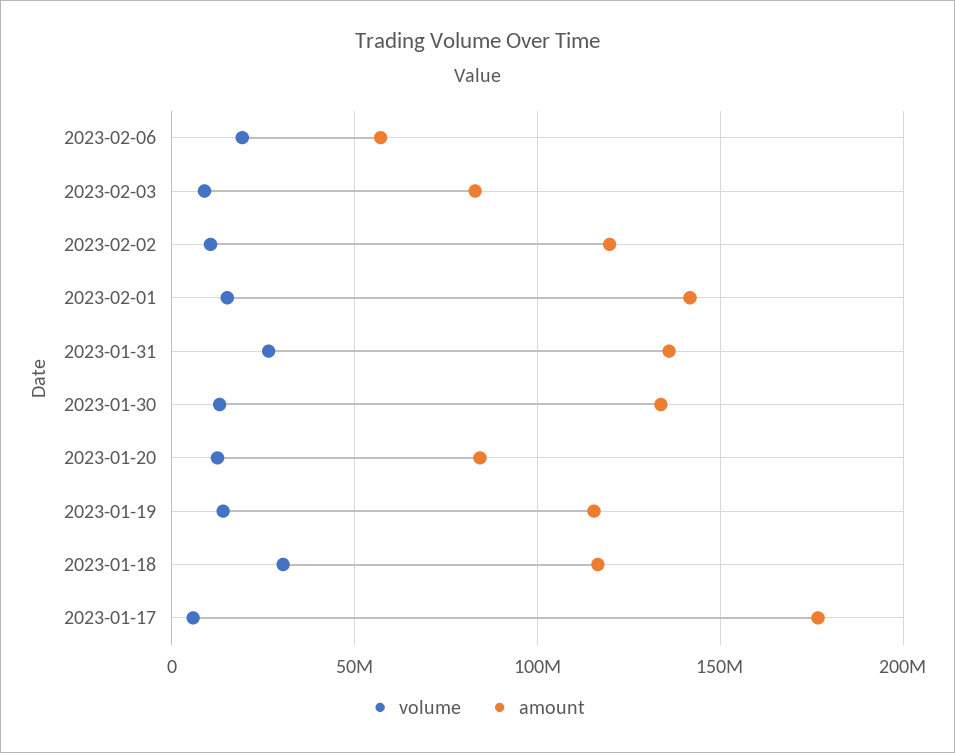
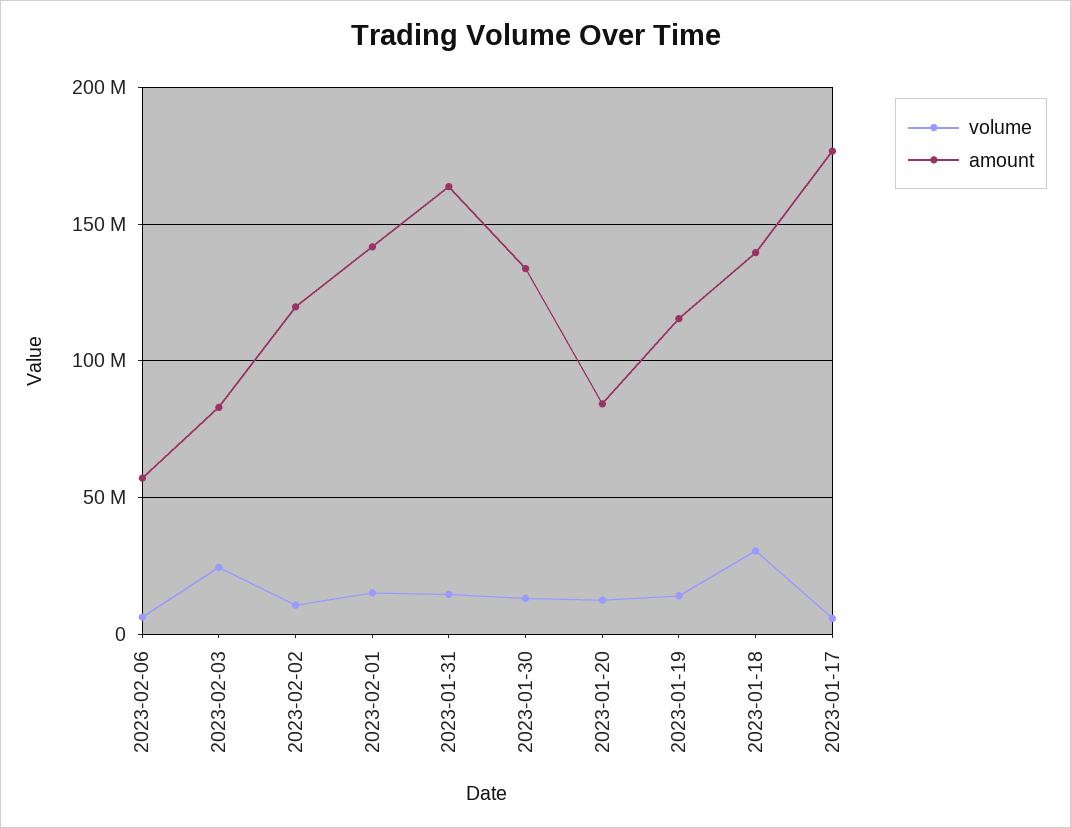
volume, 2023-02-06: 20000000 -> 5000000
volume, 2023-02-03: 10000000 -> 25000000
volume, 2023-01-31: 25000000 -> 15000000
amount, 2023-01-31: 135000000 -> 165000000
amount, 2023-01-18: 115000000 -> 140000000

